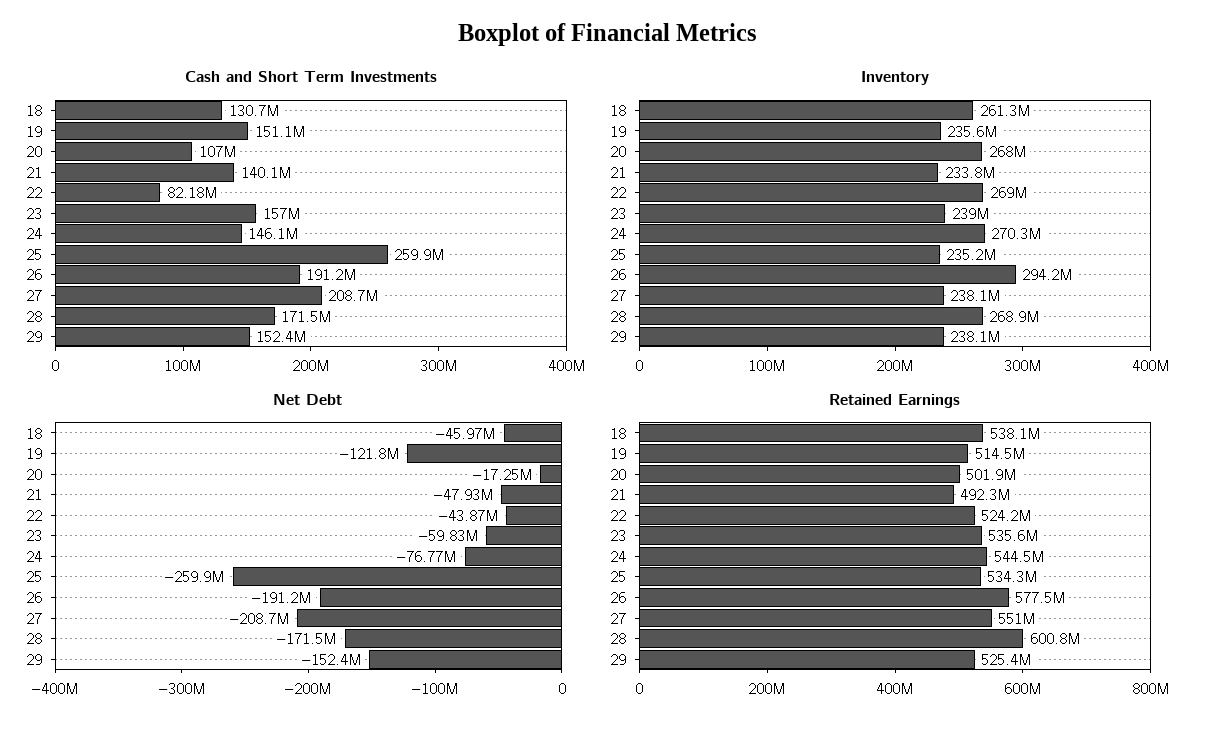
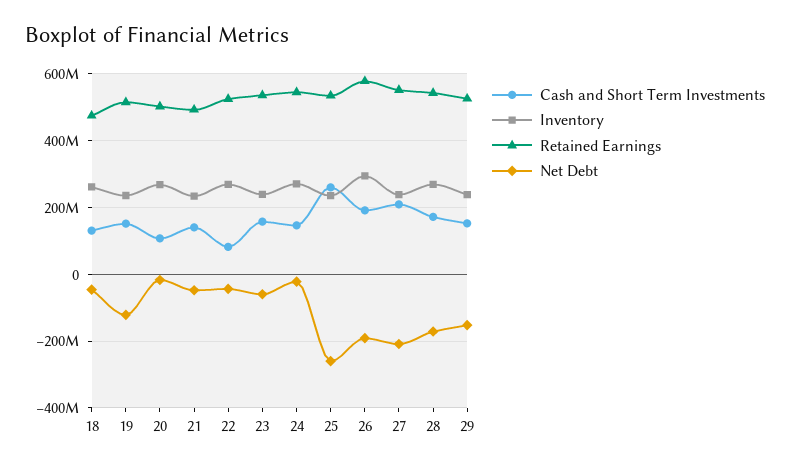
Net Debt, 24: -76770000 -> -20000000
Retained Earnings, 18: 538100000 -> 480000000
Retained Earnings, 28: 600800000 -> 540000000

